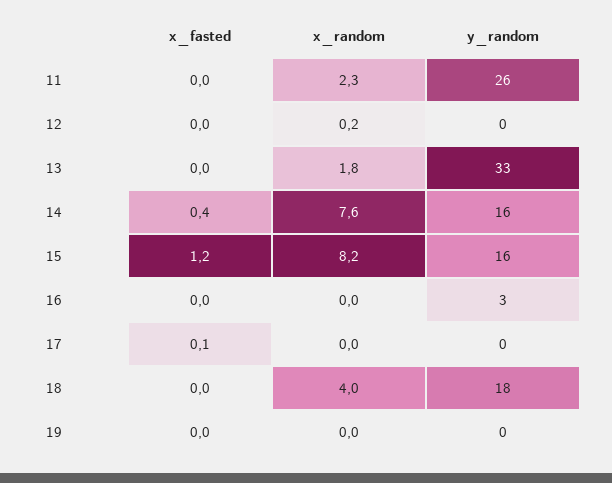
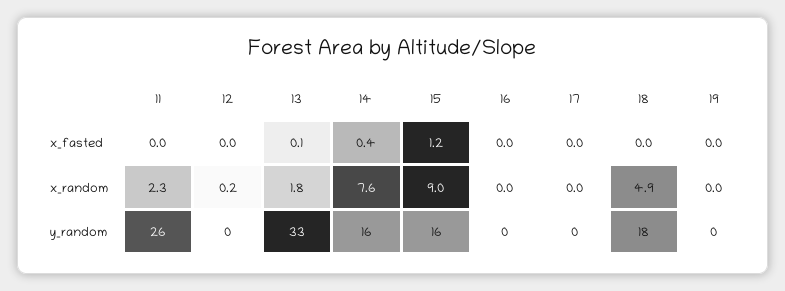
x_fasted, 13: 0 -> 0.1
x_random, 15: 8.2 -> 9
y_random, 16: 3 -> 0
x_fasted, 17: 0.1 -> 0
x_random, 18: 4 -> 4.9

